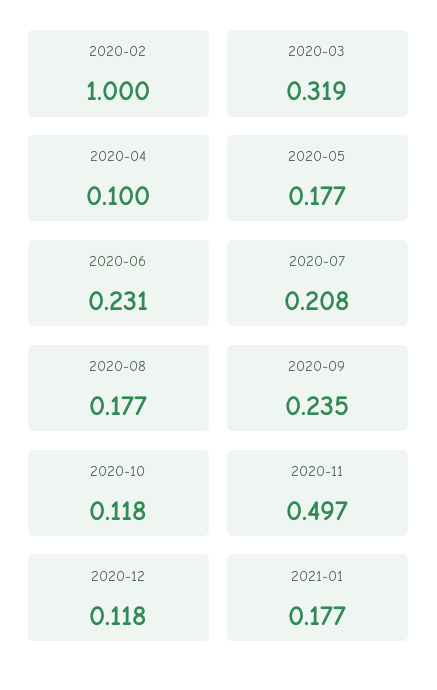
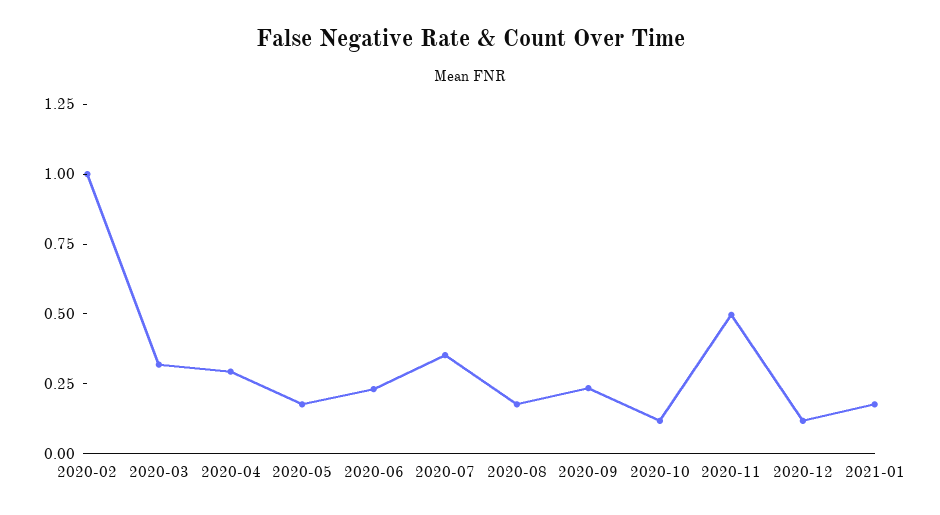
2020-04: 0.1 -> 0.3
2020-07: 0.208 -> 0.35

